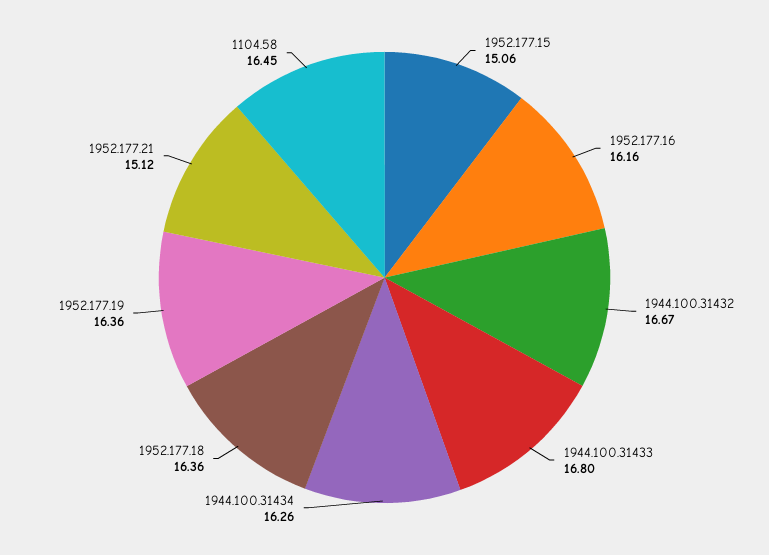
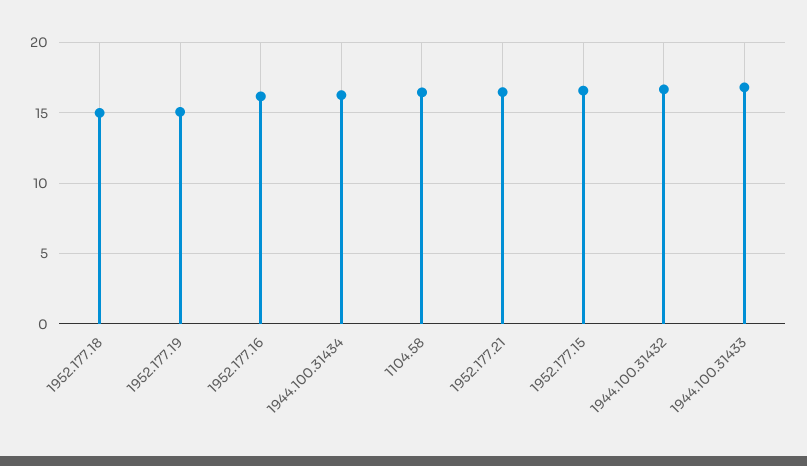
1952.177.15: 15.06 -> 16.5
1952.177.18: 16.36 -> 15
1952.177.19: 16.36 -> 15
1952.177.21: 15.12 -> 16.5

